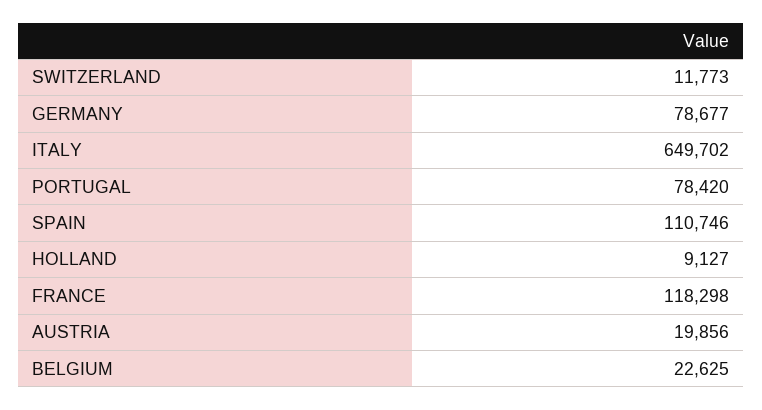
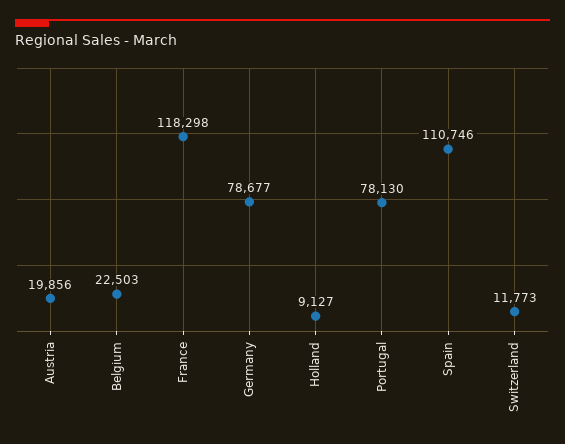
ITALY: 649702 -> none
PORTUGAL: 78420 -> 78130
BELGIUM: 22625 -> 22503

